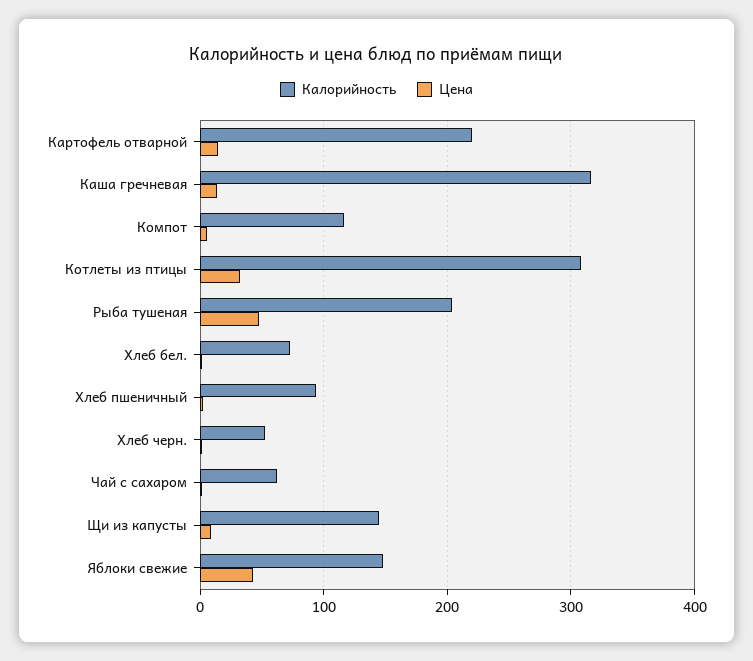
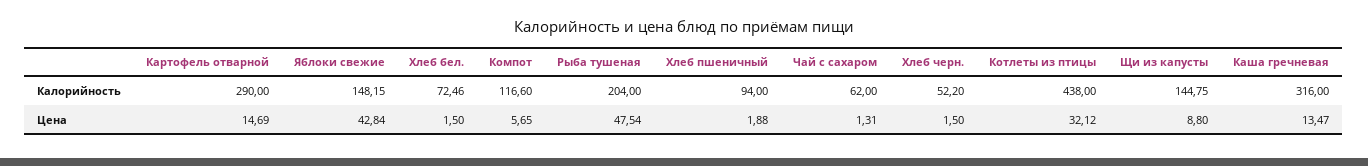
Калорийность, Картофель отварной: 220 -> 290
Калорийность, Котлеты из птицы: 310 -> 438

